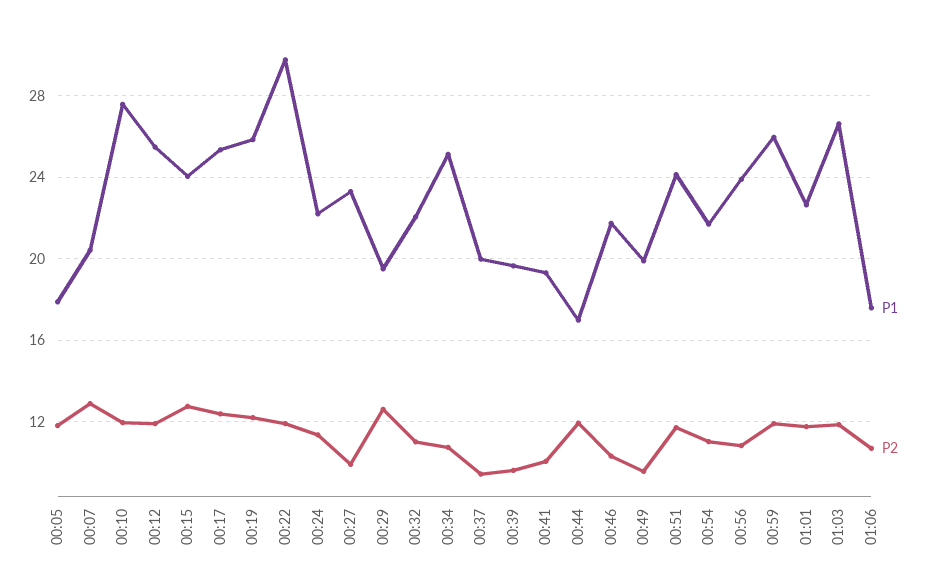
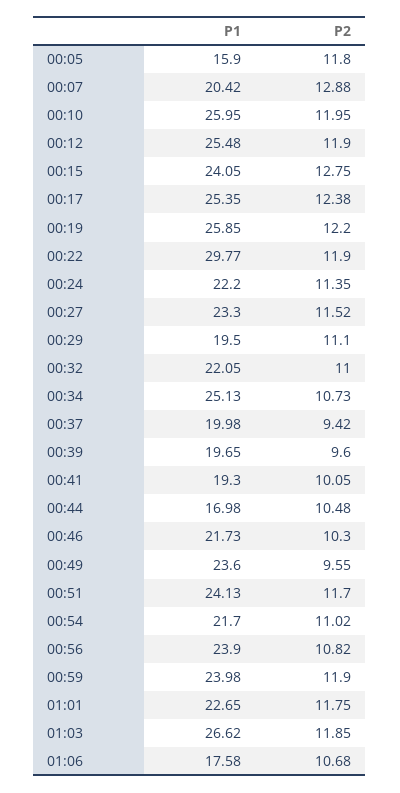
P1, 00:05: 18 -> 15.9
P1, 00:10: 27.5 -> 25.95
P2, 00:27: 10 -> 11.52
P2, 00:29: 12.5 -> 11.1
P2, 00:44: 12 -> 10.48
P1, 00:49: 20 -> 23.6
P1, 00:59: 26 -> 23.98

